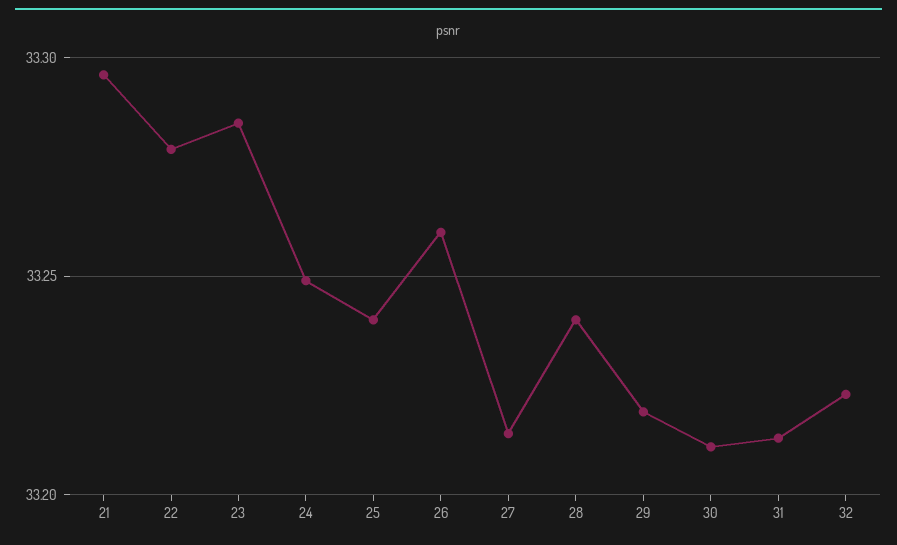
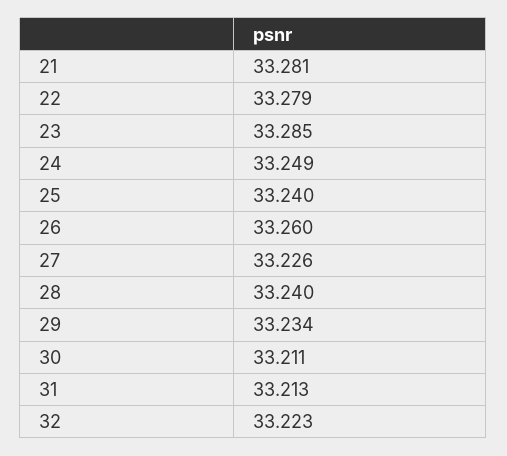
21: 33.295 -> 33.281
27: 33.215 -> 33.226
29: 33.22 -> 33.234

